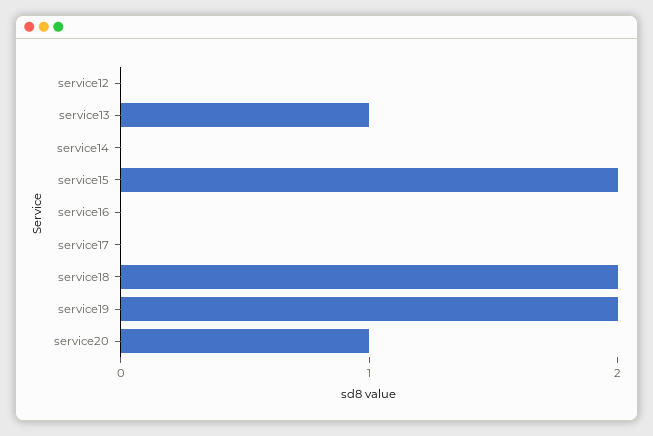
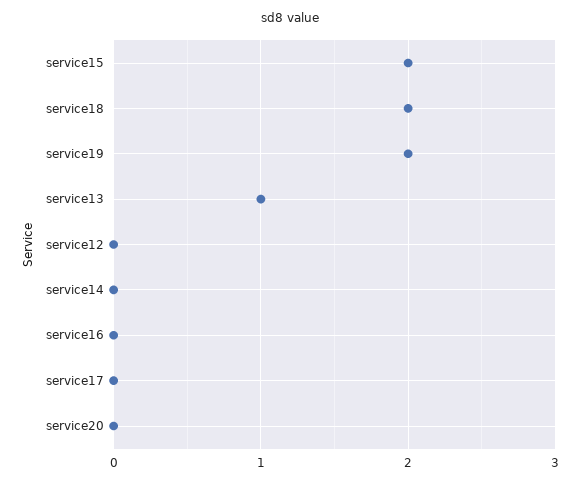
service20: 1 -> 0

